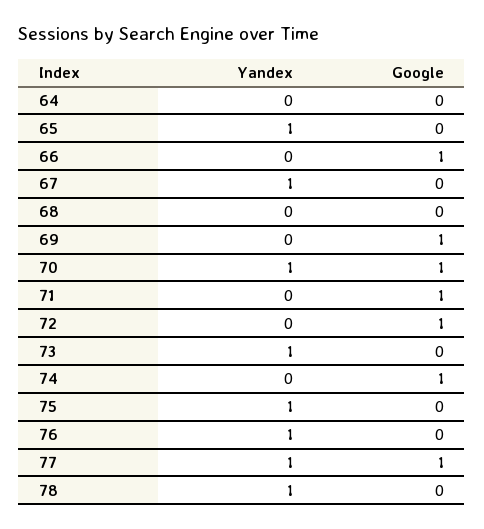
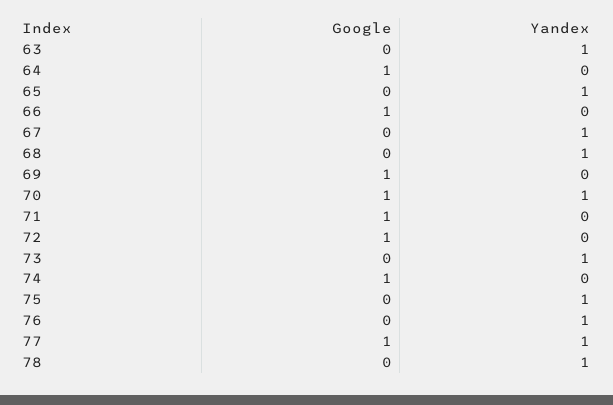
Google, 64: 0 -> 1
Yandex, 68: 0 -> 1
Google, 63: none -> 0
Yandex, 63: none -> 1

